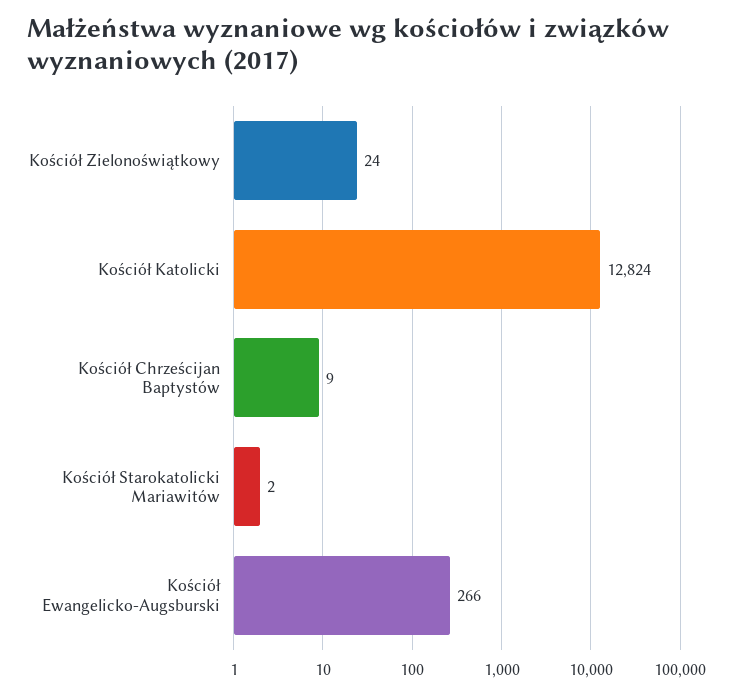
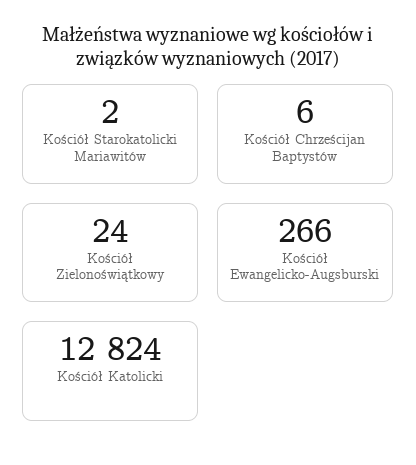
Kościół Chrześcijan Baptystów: 9 -> 6

